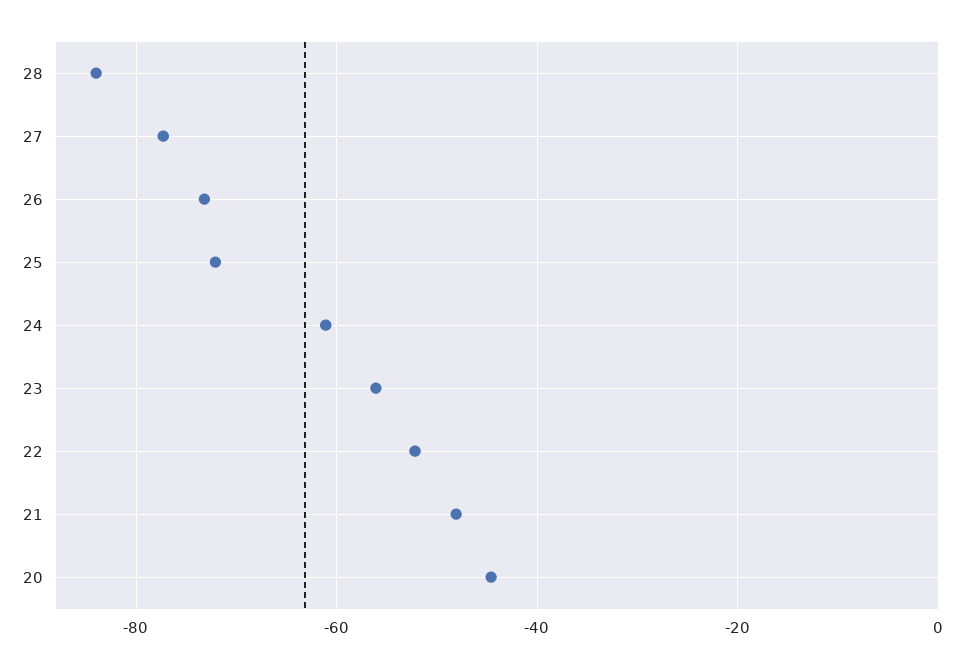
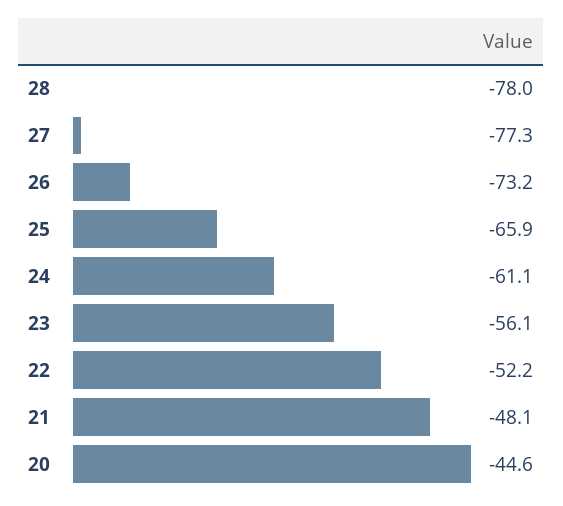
28: -84 -> -78
25: -72 -> -65.9

